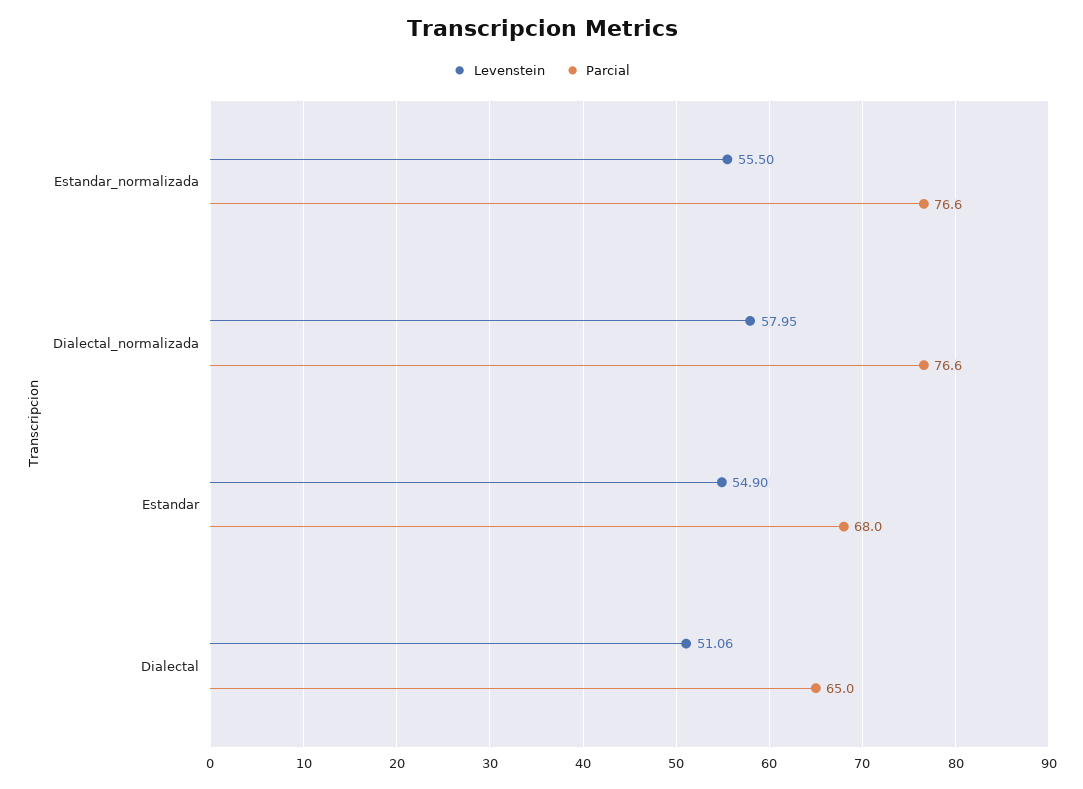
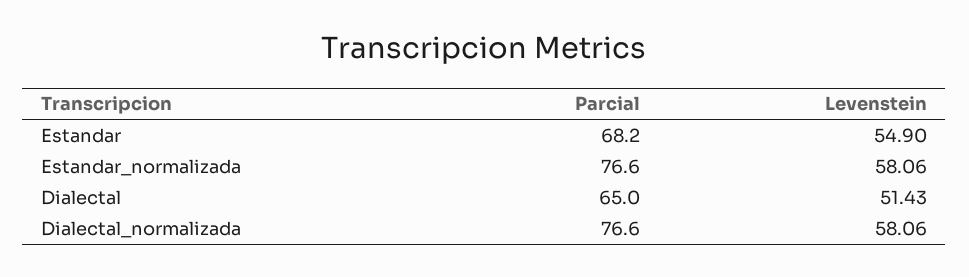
Levenstein, Estandar_normalizada: 55.5 -> 58.06
Levenstein, Dialectal_normalizada: 57.95 -> 58.06
Parcial, Estandar: 68 -> 68.2
Levenstein, Dialectal: 51.06 -> 51.43

